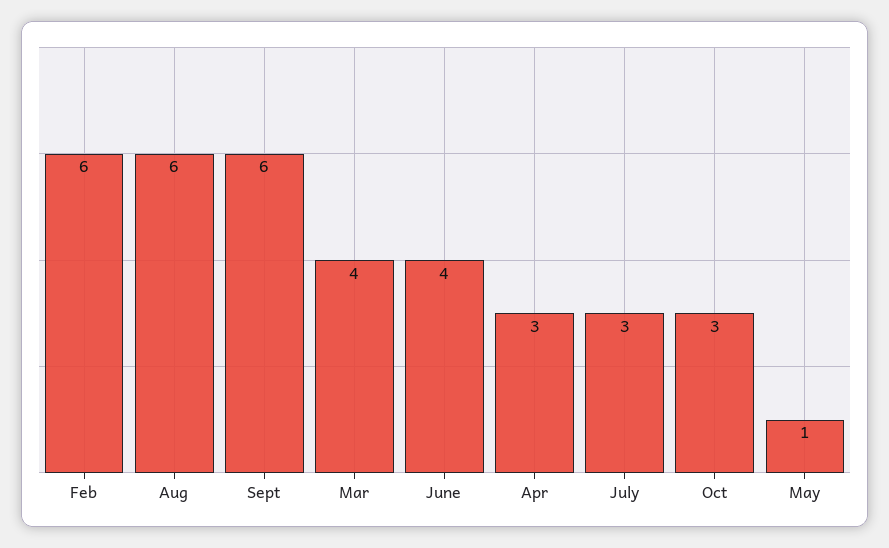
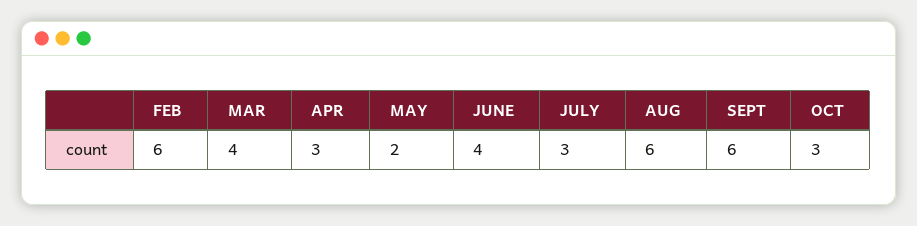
May: 1 -> 2

